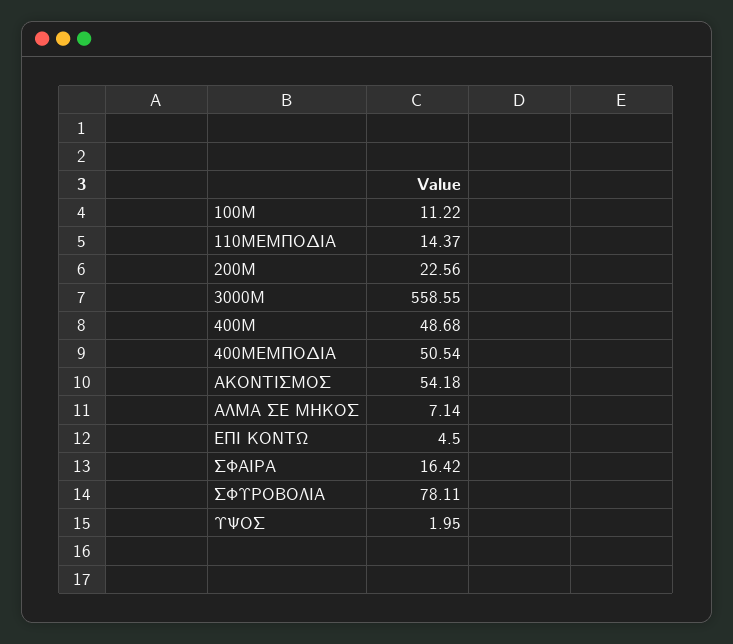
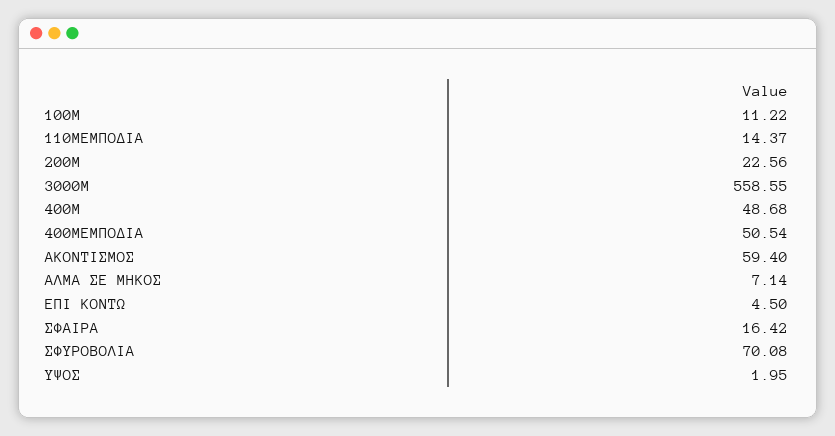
ΑΚΟΝΤΙΣΜΟΣ: 54.18 -> 59.4
ΣΦΥΡΟΒΟΛΙΑ: 78.11 -> 70.08

